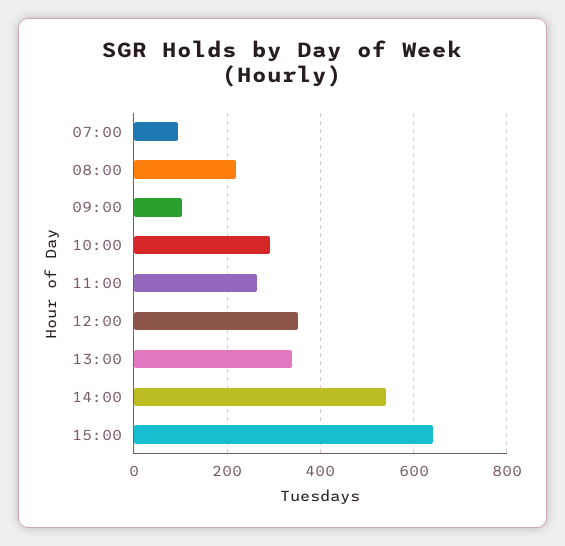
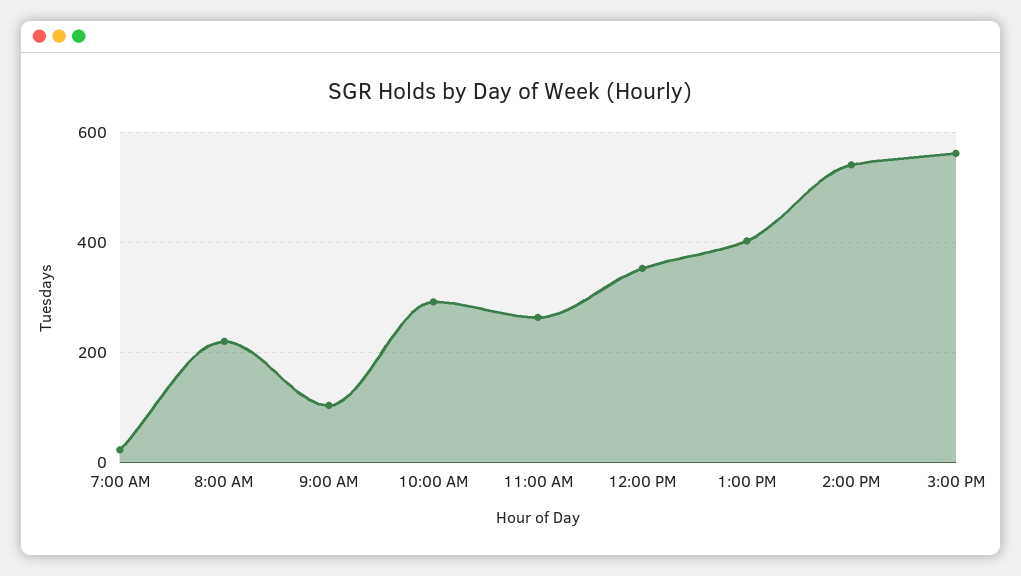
07:00: 100 -> 20
13:00: 340 -> 400
15:00: 640 -> 560

